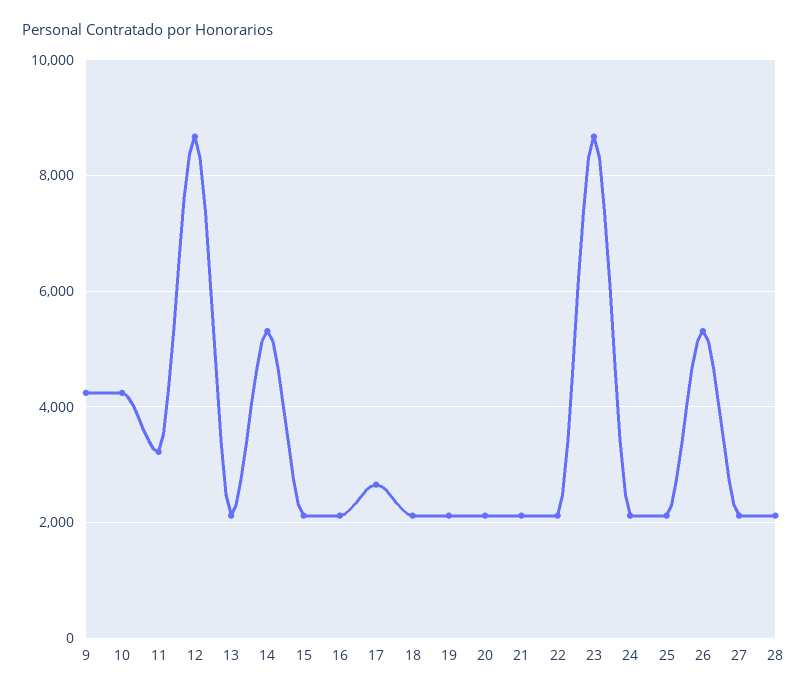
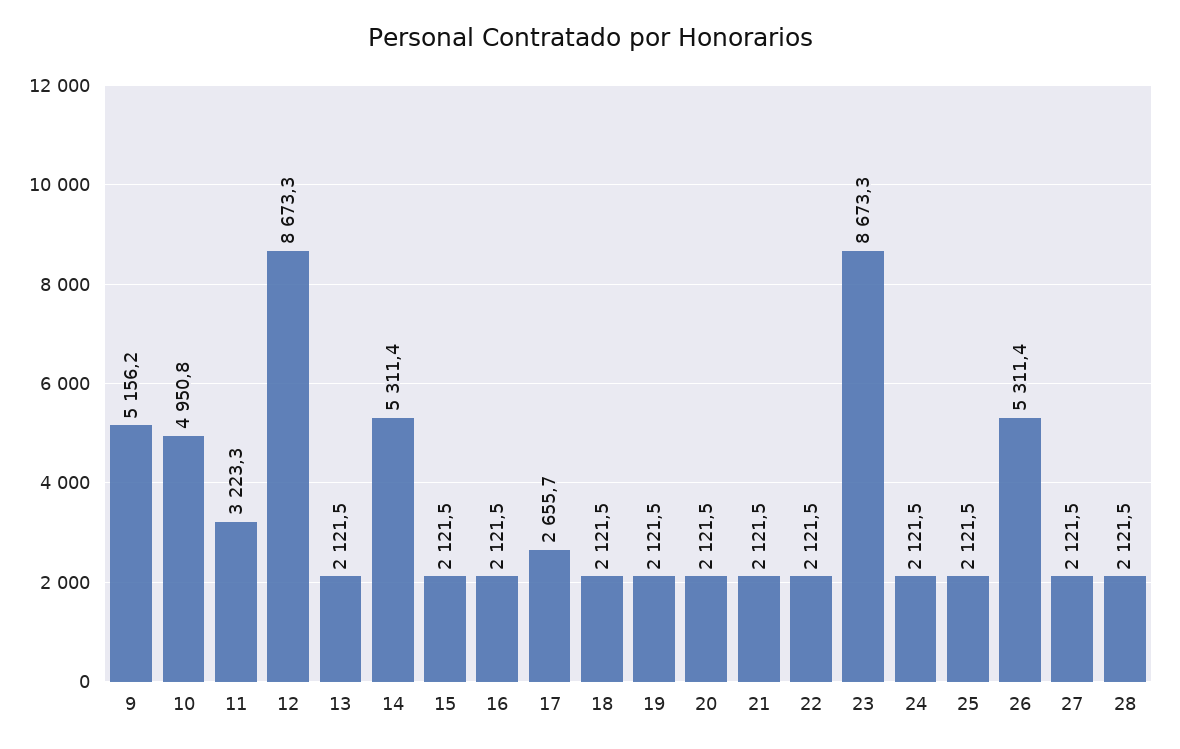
9: 4200 -> 5156.2
10: 4200 -> 4950.8

